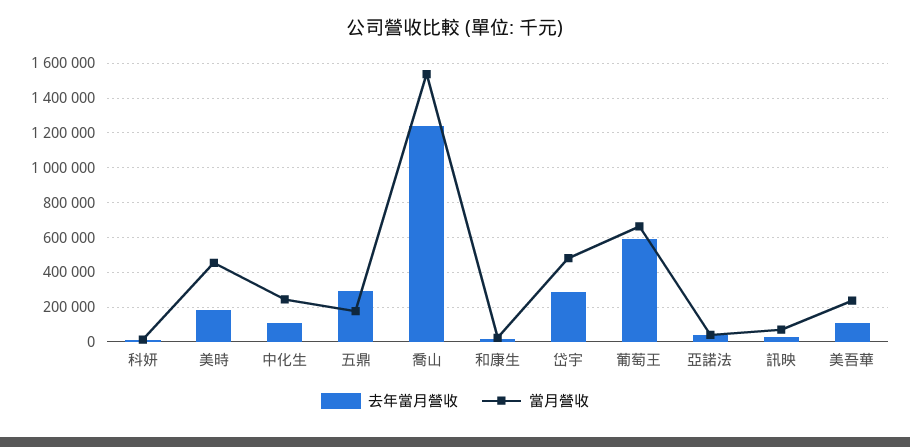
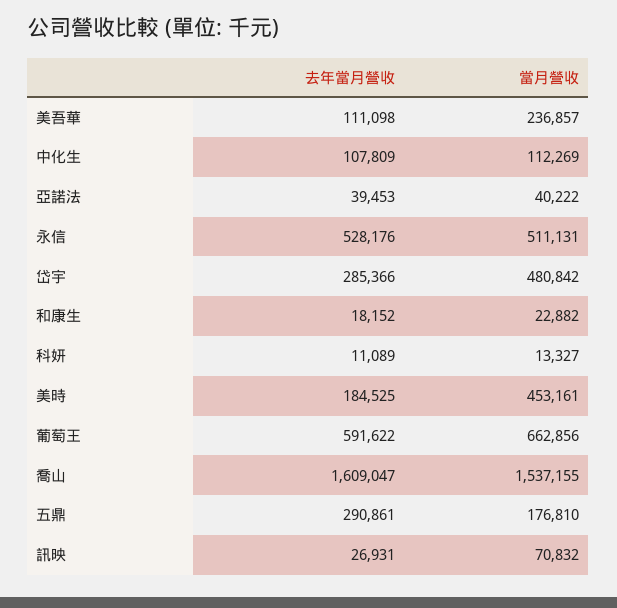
當月營收, 中化生: 250000 -> 112269
去年當月營收, 喬山: 1250000 -> 1609047
去年當月營收, 永信: none -> 528176
當月營收, 永信: none -> 511131

